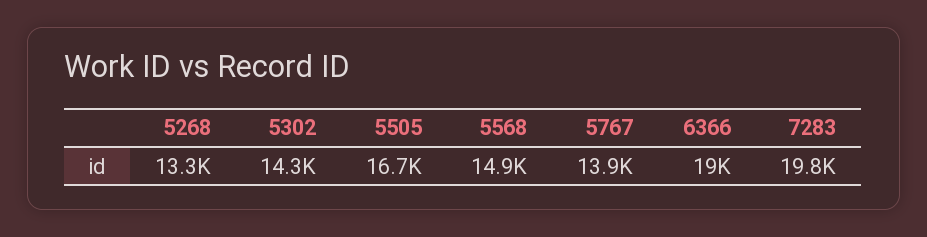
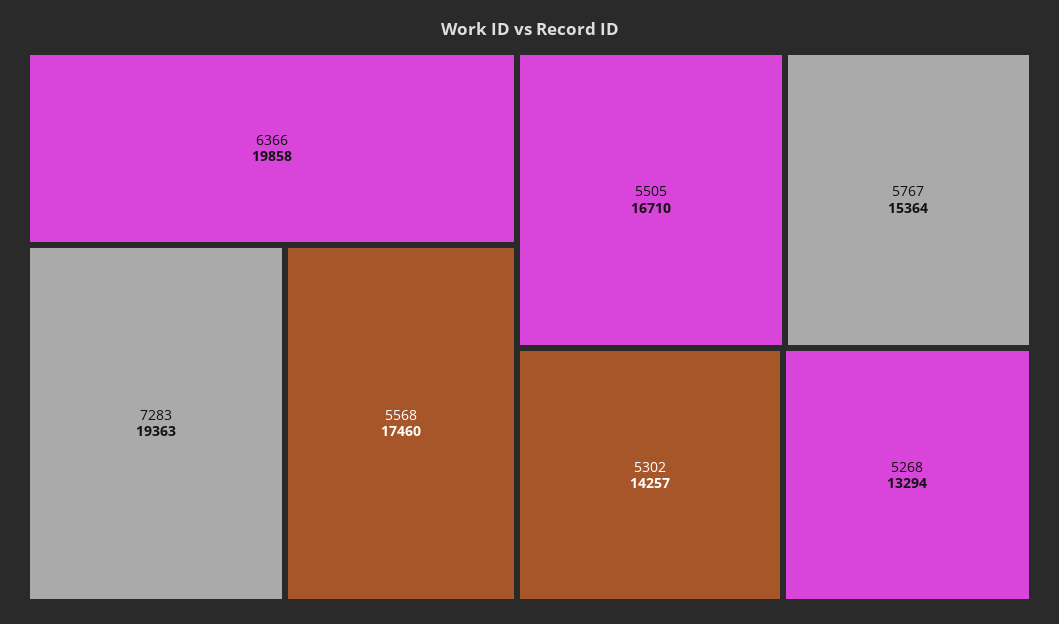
5568: 14900 -> 17460
5767: 13900 -> 15364
6366: 19000 -> 19858
7283: 19800 -> 19363

